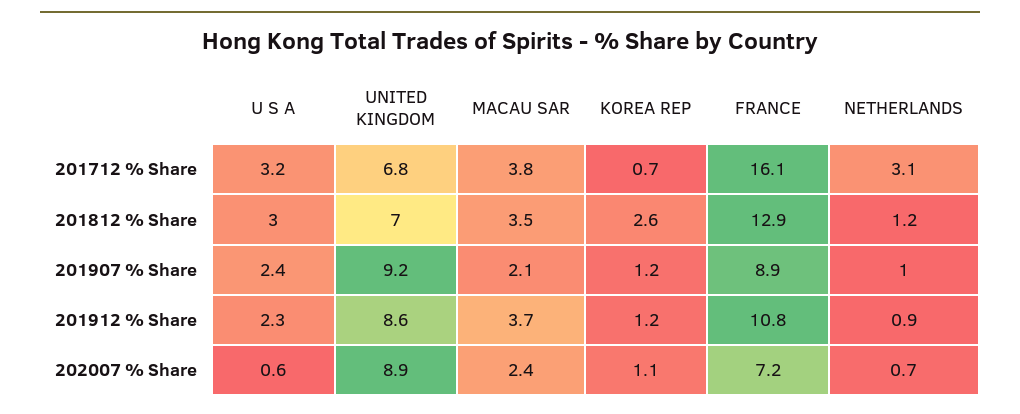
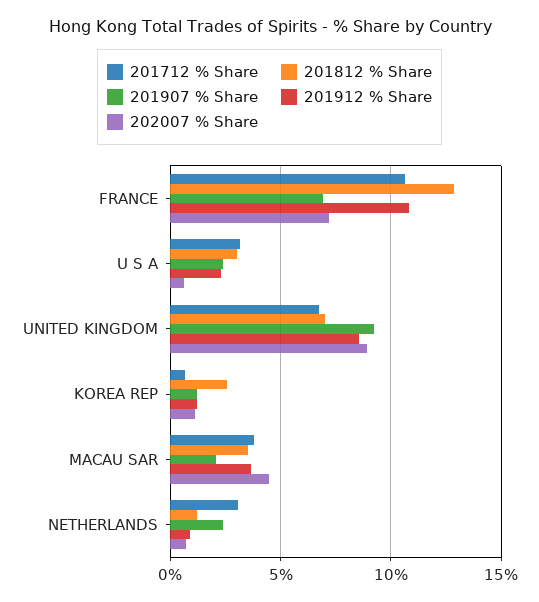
201712 % Share, FRANCE: 16.1 -> 10.5
201907 % Share, FRANCE: 8.9 -> 7
201907 % Share, NETHERLANDS: 1 -> 2.5
202007 % Share, MACAU SAR: 2.4 -> 4.5

